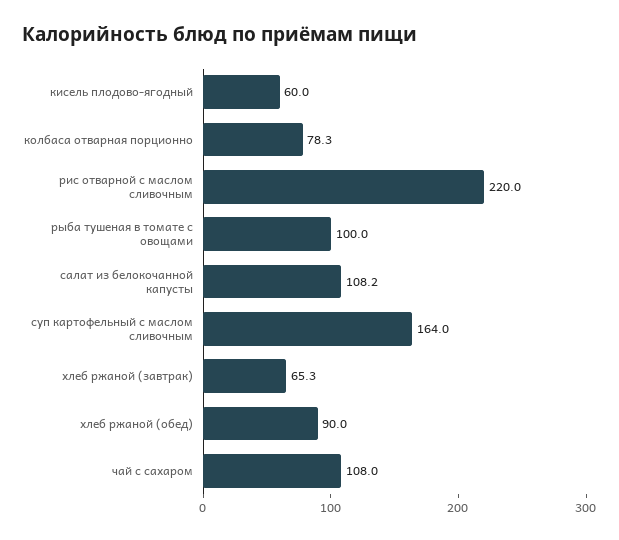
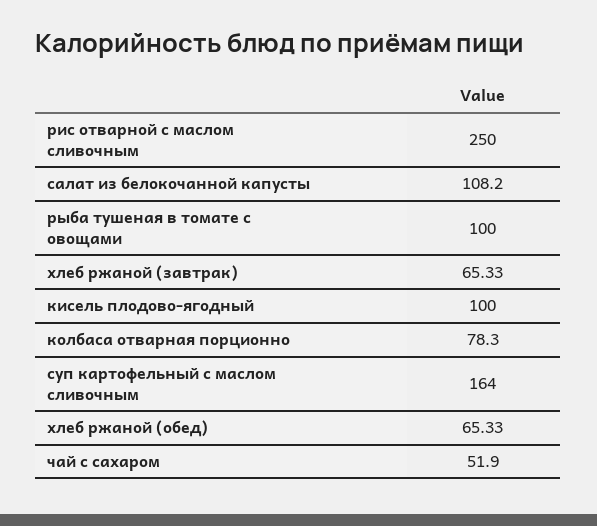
кисель плодово-ягодный: 60 -> 100
рис отварной с маслом сливочным: 220 -> 250
хлеб ржаной (обед): 90 -> 65.33
чай с сахаром: 108 -> 51.9

